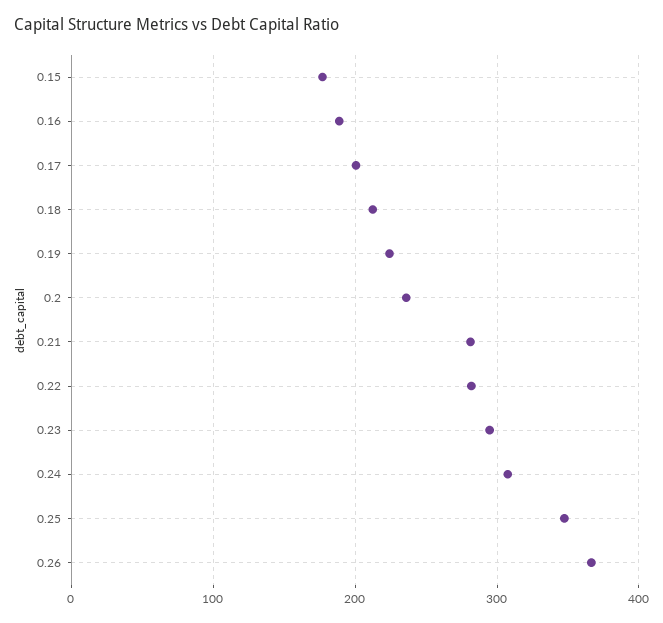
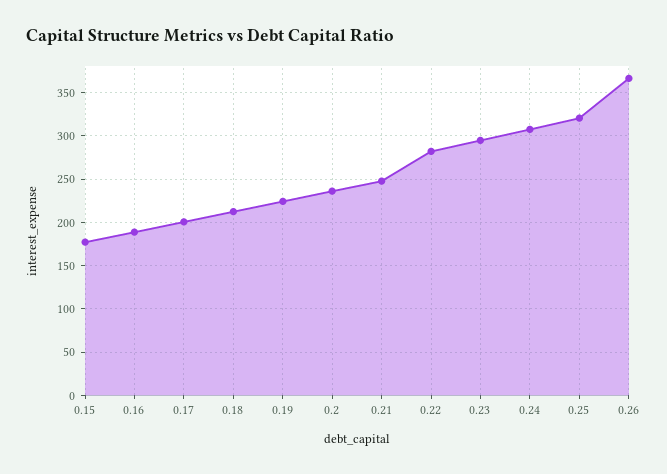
0.21: 280 -> 250
0.25: 350 -> 320

